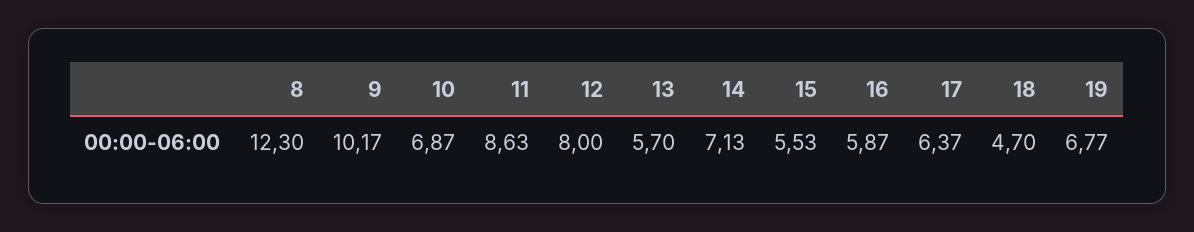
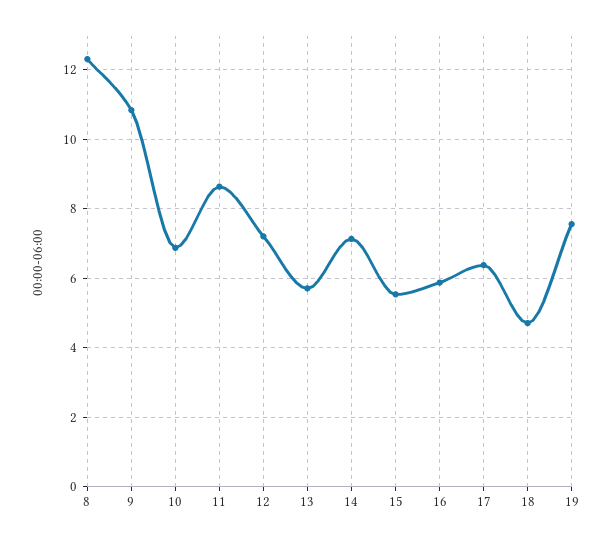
9: 10.17 -> 10.8
12: 8 -> 7.2
19: 6.77 -> 7.6

